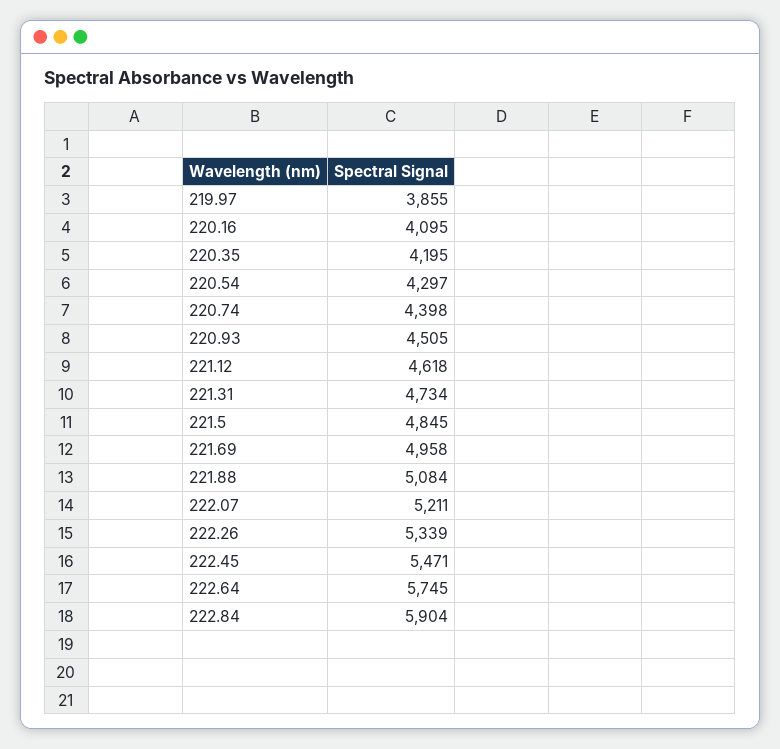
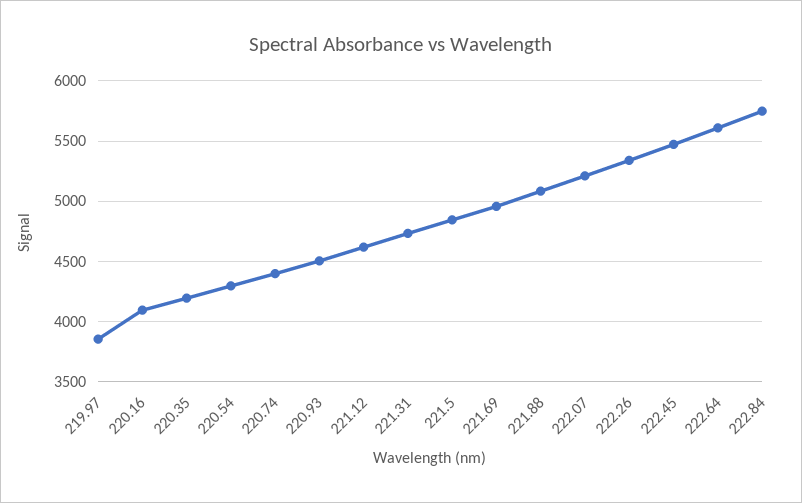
222.64: 5745 -> 5600
222.84: 5904 -> 5750

